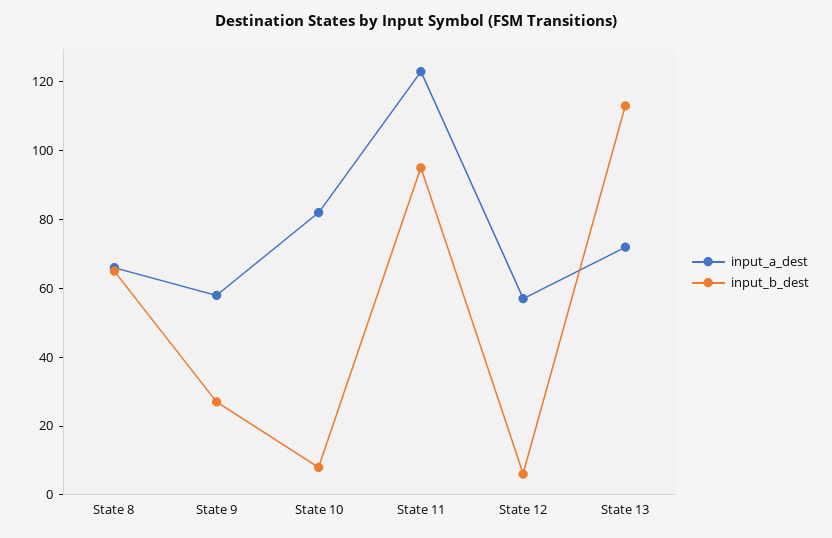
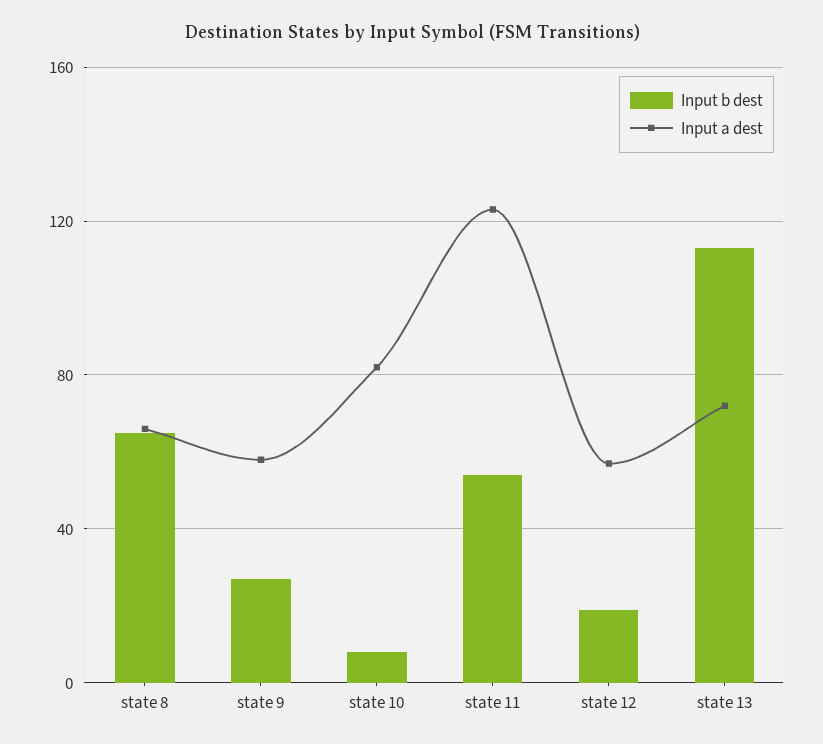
input_b_dest, State 11: 95 -> 55
input_b_dest, State 12: 5 -> 20

